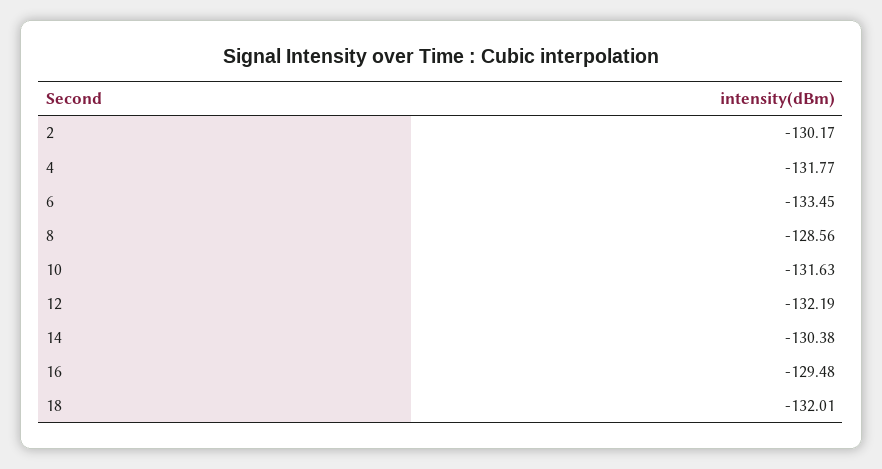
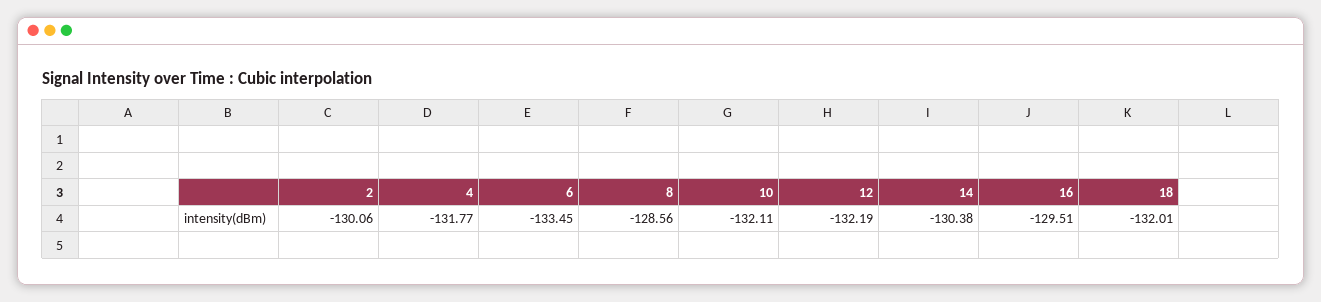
2: -130.17 -> -130.06
10: -131.63 -> -132.11
16: -129.48 -> -129.51

